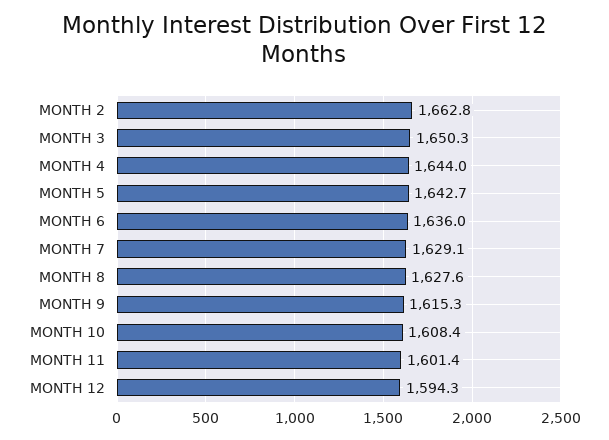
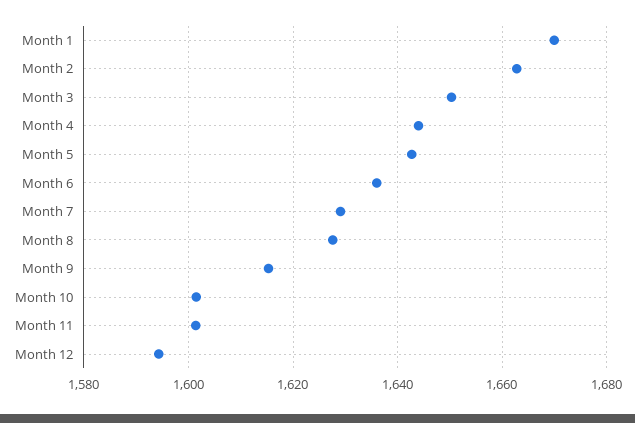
MONTH 10: 1608.4 -> 1602
Month 1: none -> 1670

